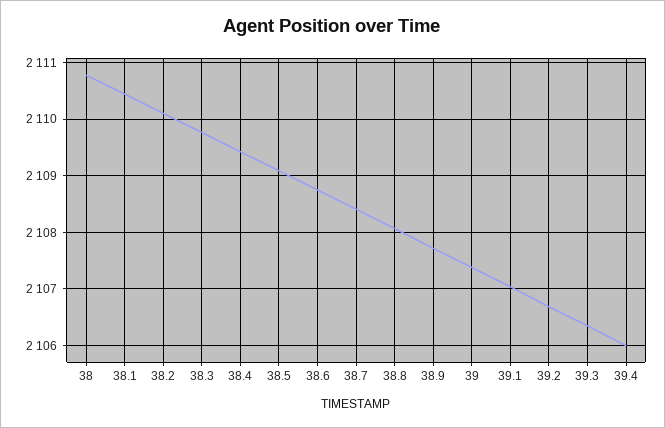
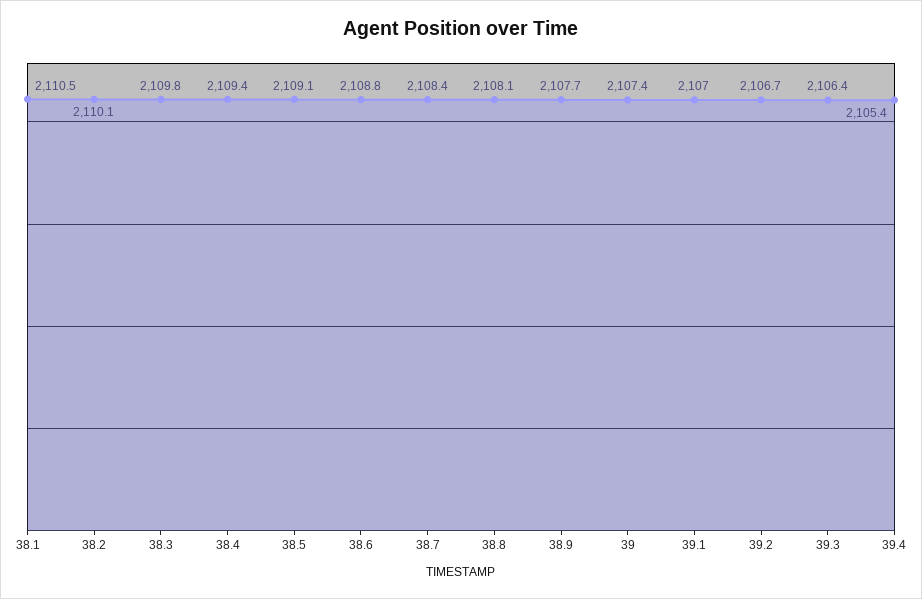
38: 2110.8 -> none
39.4: 2106 -> 2105.4

